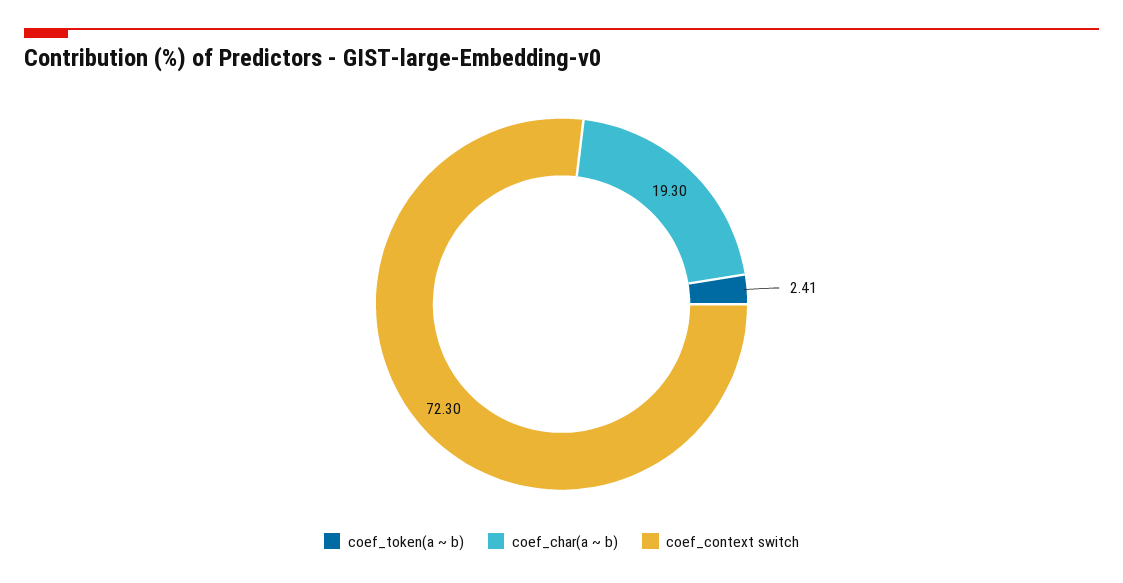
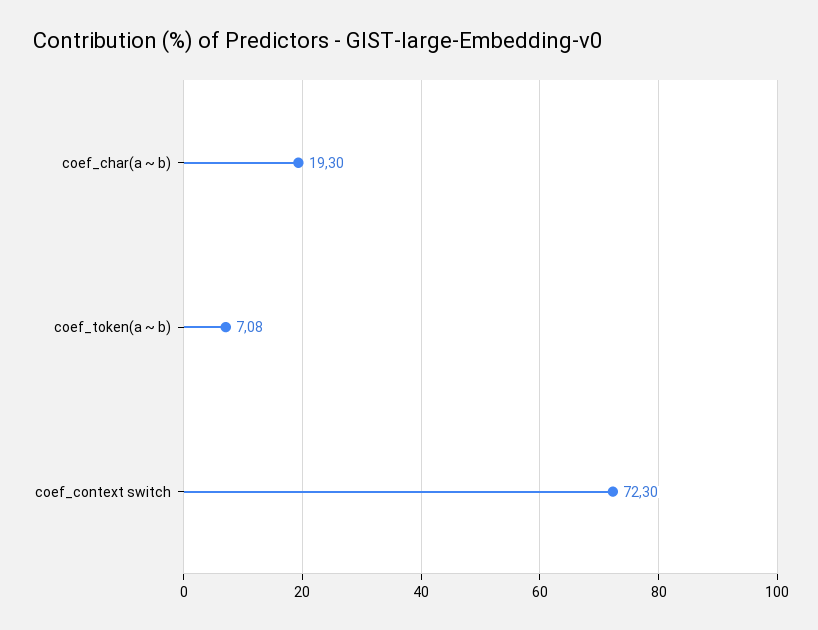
coef_token(a ~ b): 2.41 -> 7.08

